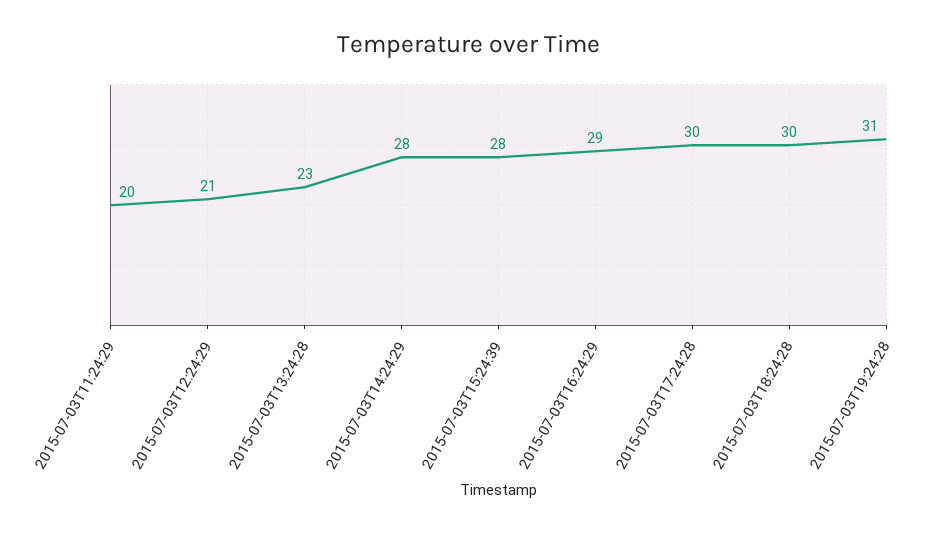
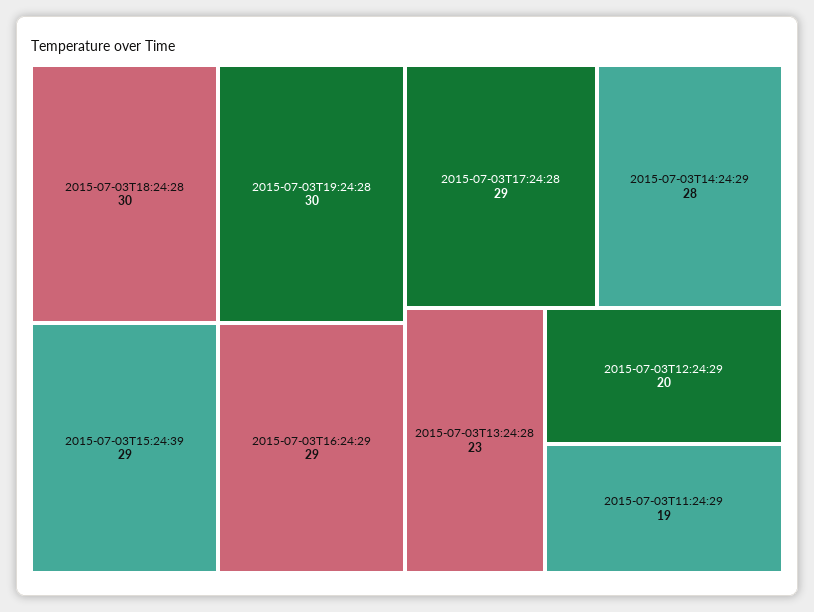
2015-07-03T11:24:29: 20 -> 19
2015-07-03T12:24:29: 21 -> 20
2015-07-03T15:24:39: 28 -> 29
2015-07-03T17:24:28: 30 -> 29
2015-07-03T19:24:28: 31 -> 30

